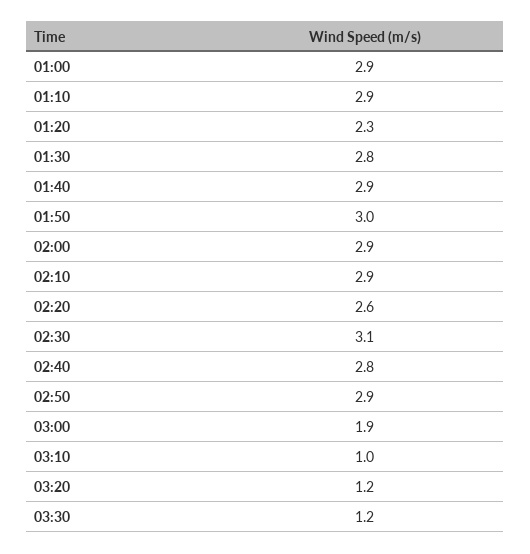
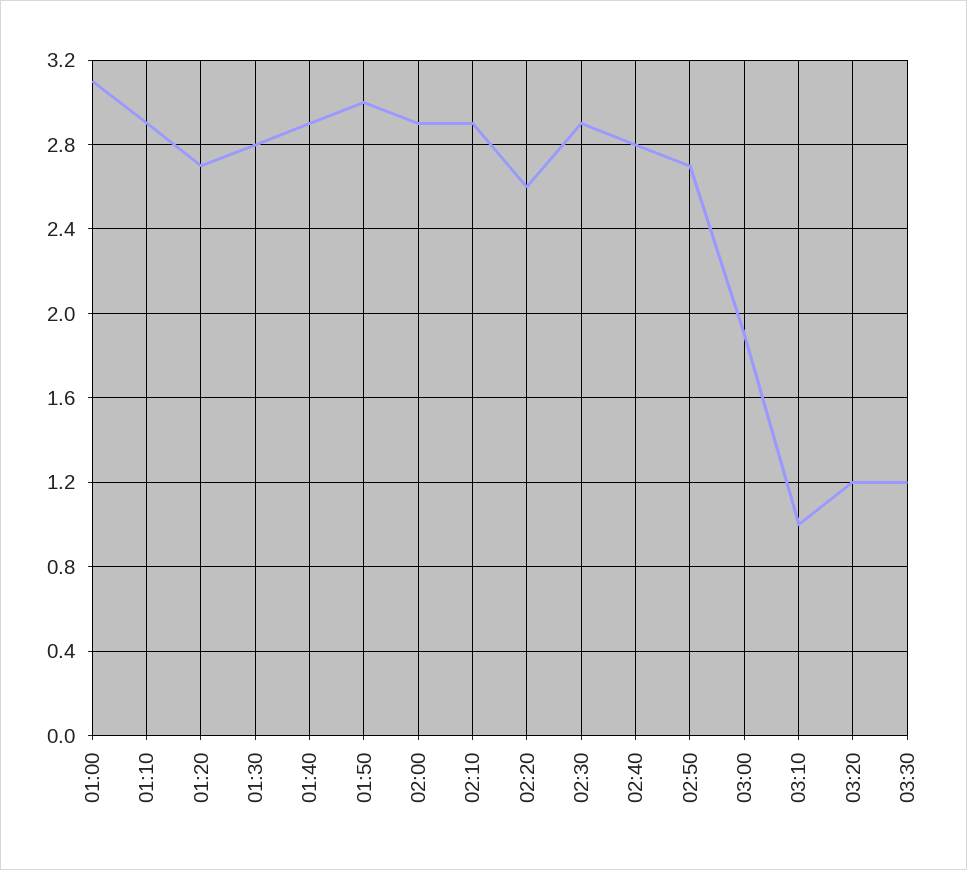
01:00: 2.9 -> 3.1
01:20: 2.3 -> 2.7
02:30: 3.1 -> 2.9
02:50: 2.9 -> 2.7

